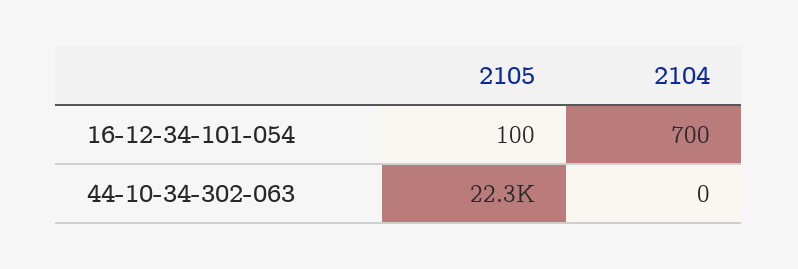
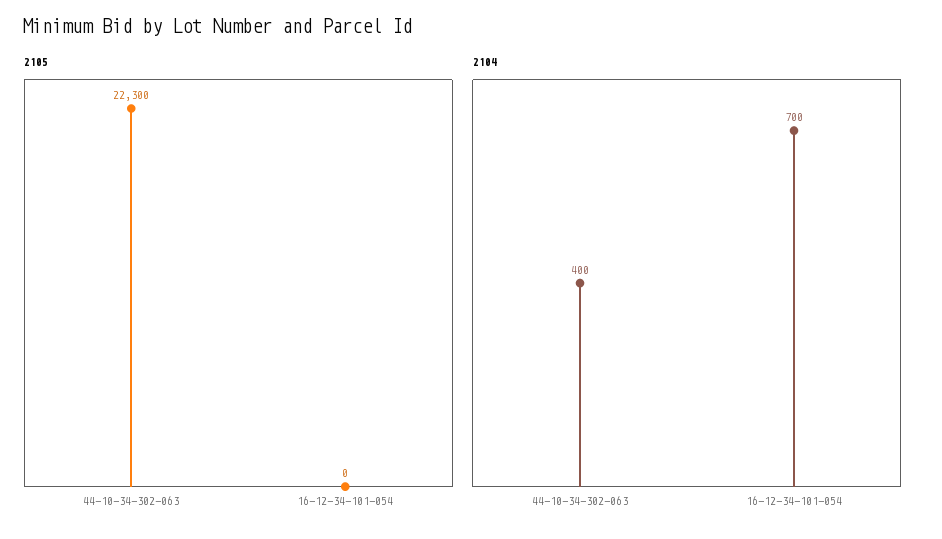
2105, 16-12-34-101-054: 100 -> 0
2104, 44-10-34-302-063: 0 -> 400

